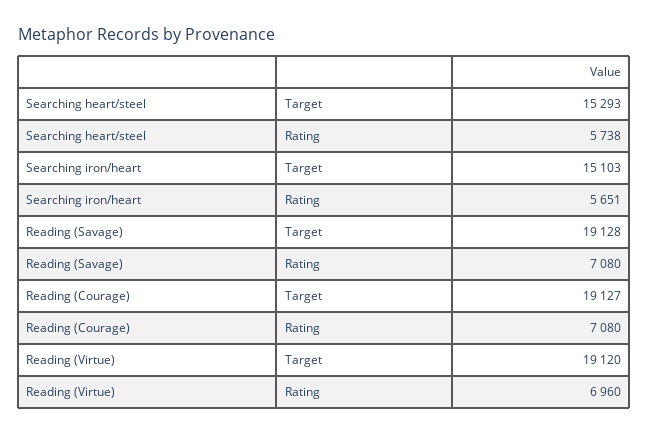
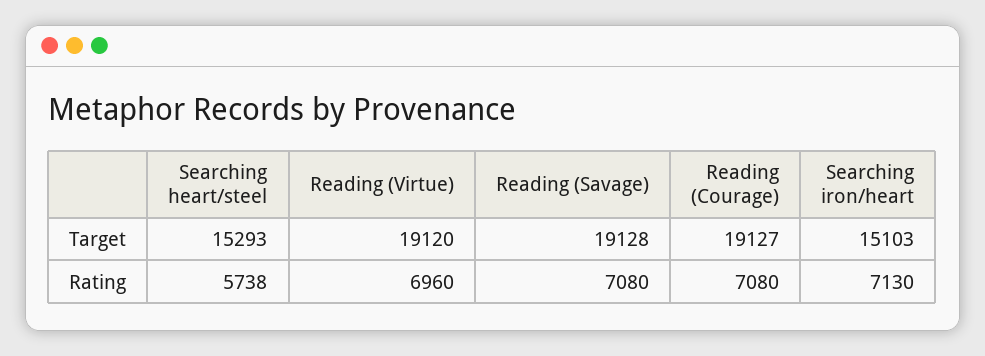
Searching iron/heart, Rating: 5651 -> 7130

